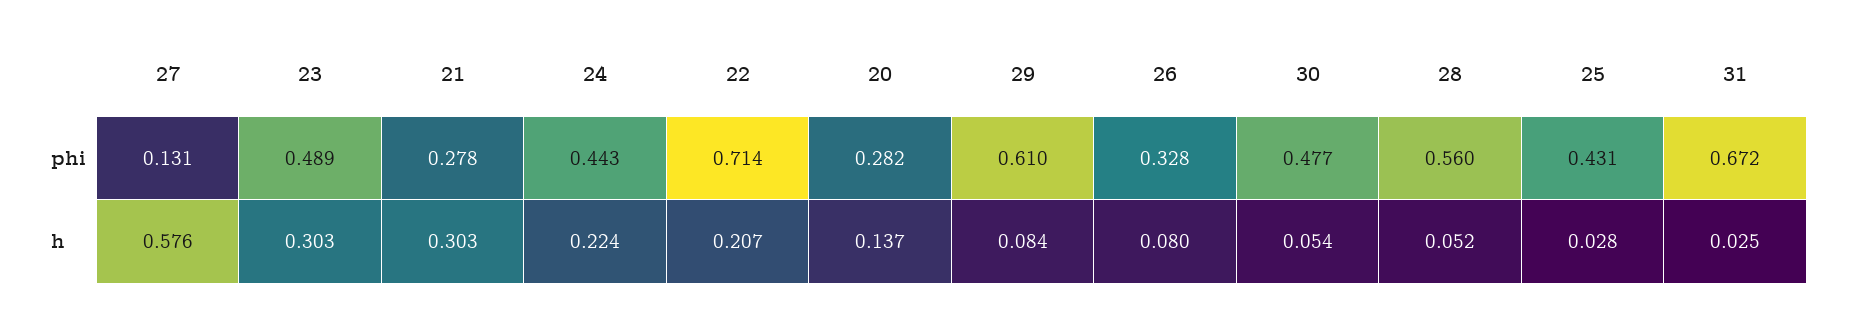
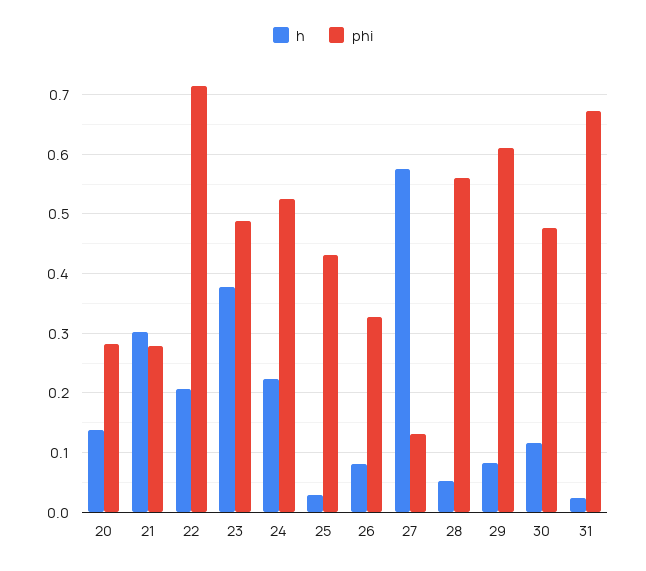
phi, 24: 0.443 -> 0.52
h, 23: 0.303 -> 0.38
h, 30: 0.054 -> 0.12

